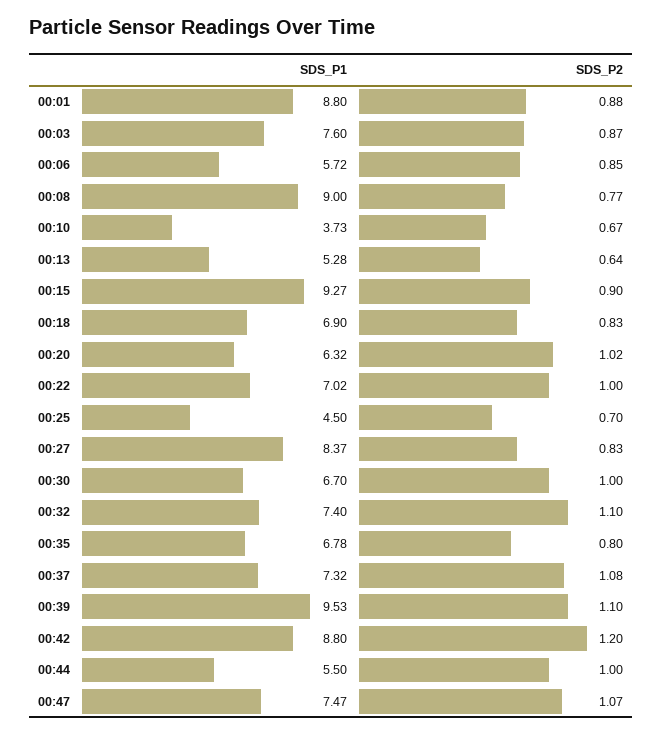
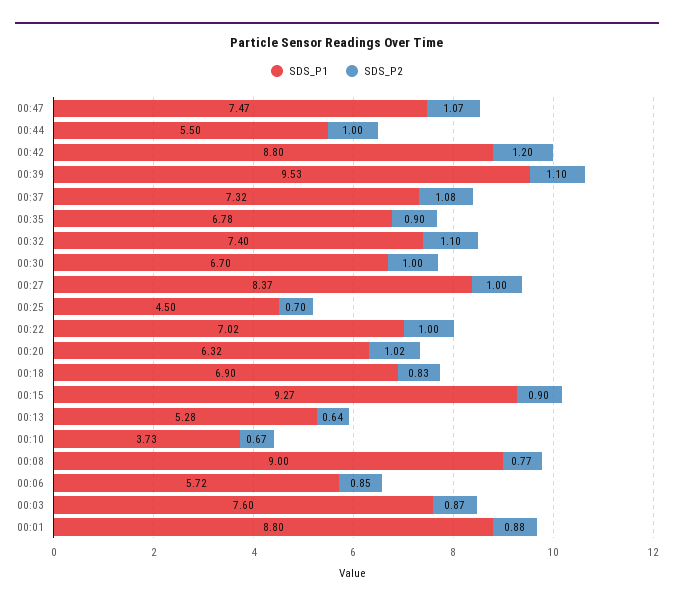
SDS_P2, 00:27: 0.83 -> 1
SDS_P2, 00:35: 0.8 -> 0.9

